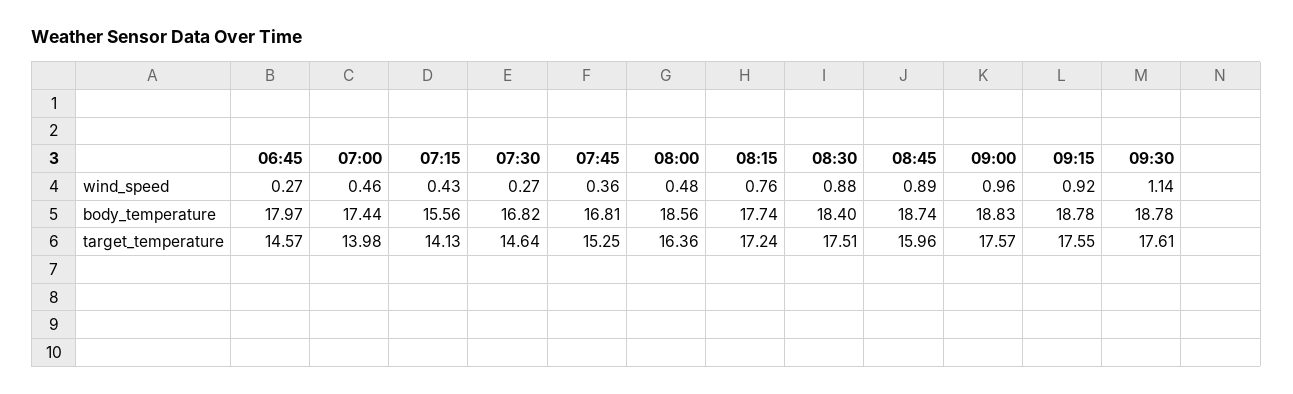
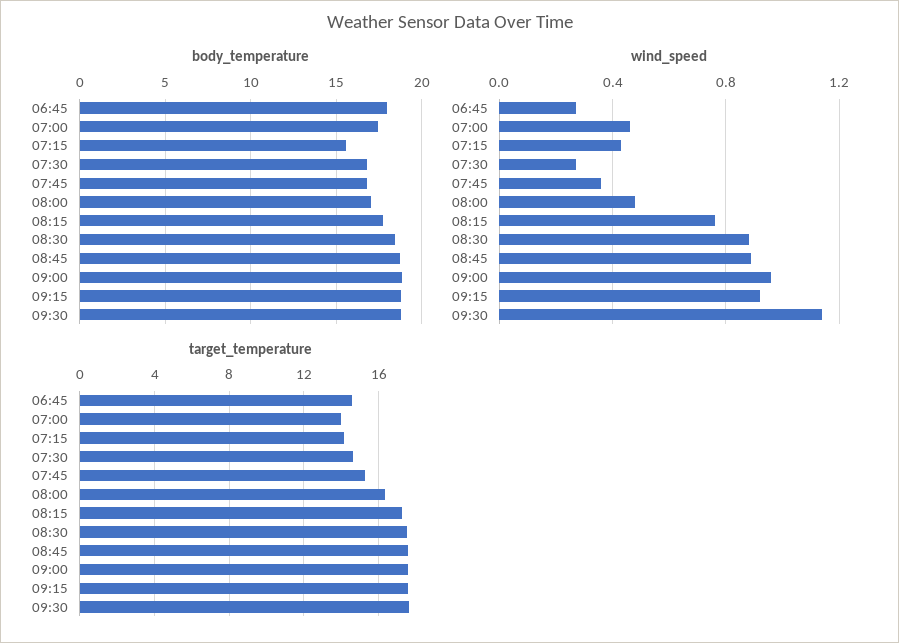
body_temperature, 08:00: 18.56 -> 17
target_temperature, 08:45: 15.96 -> 17.5

